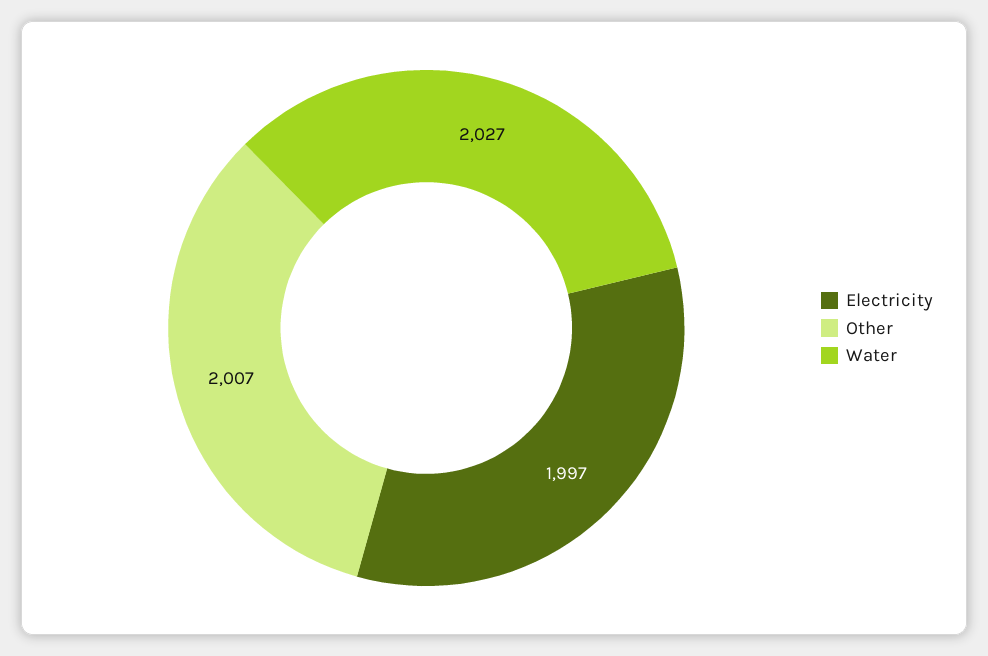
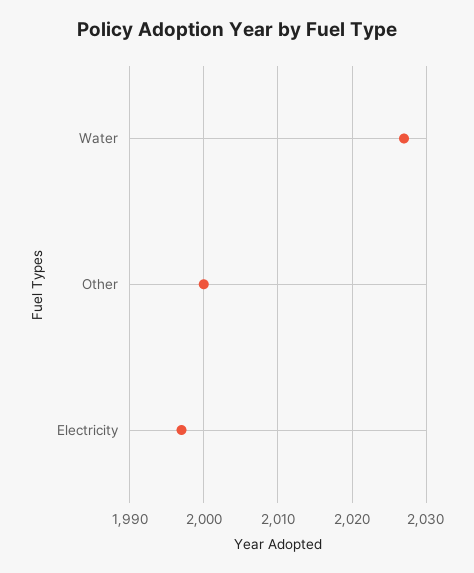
Other: 2007 -> 2000

